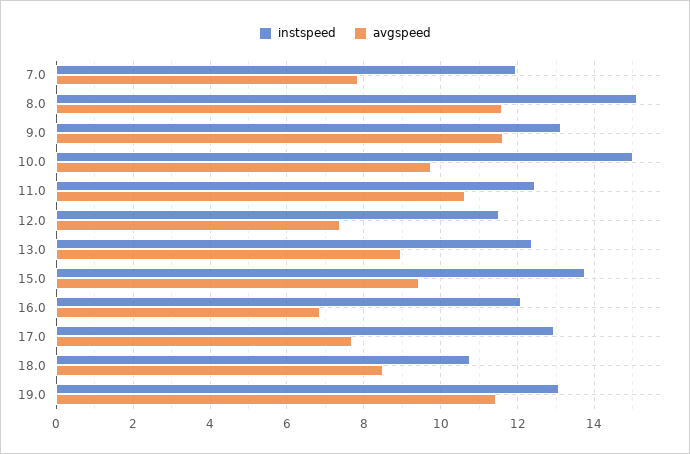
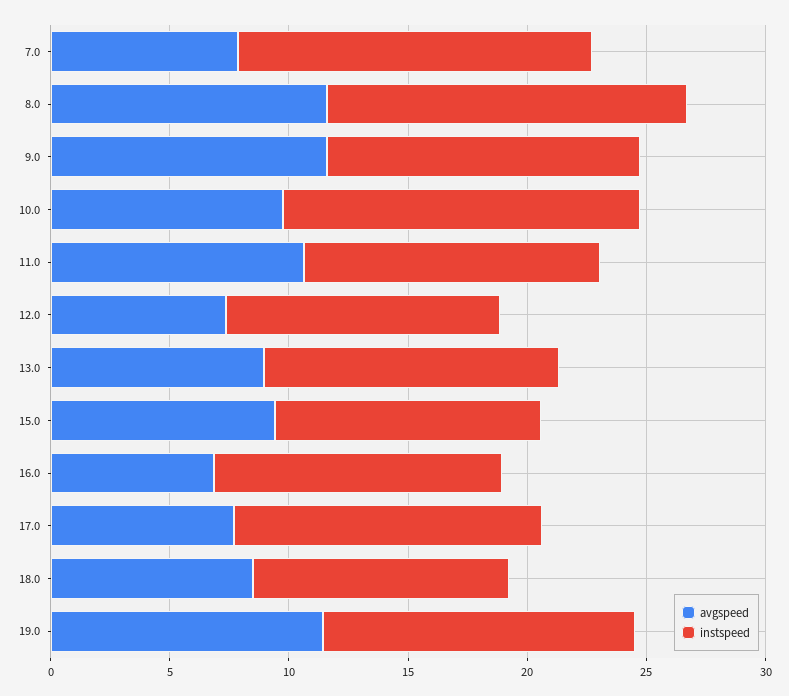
instspeed, 7.0: 12 -> 15
instspeed, 15.0: 13.8 -> 11

